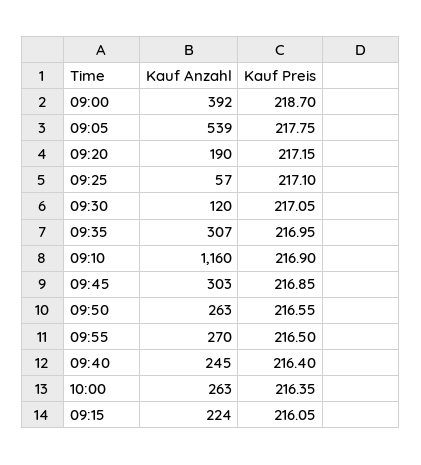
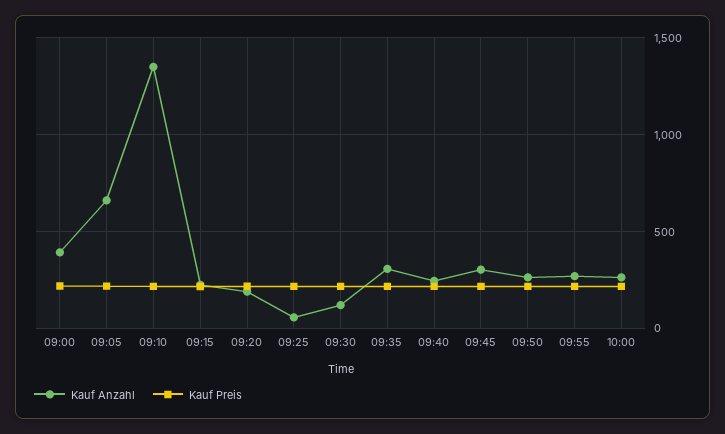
Kauf Anzahl, 09:05: 539 -> 650
Kauf Anzahl, 09:10: 1160 -> 1350

